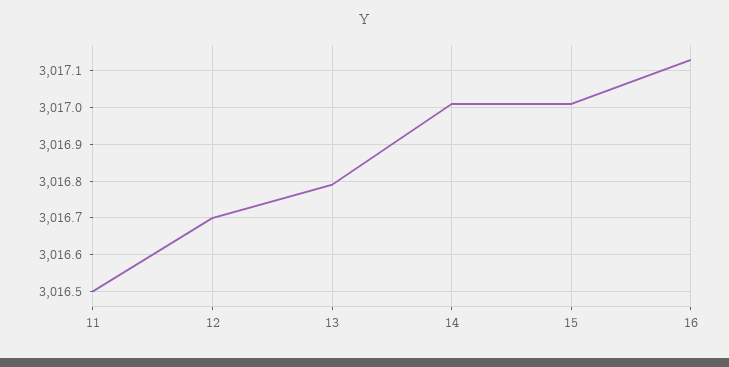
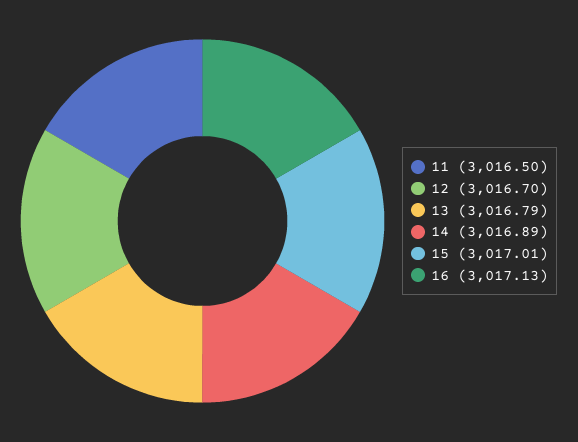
14: 3017 -> 3016.89

